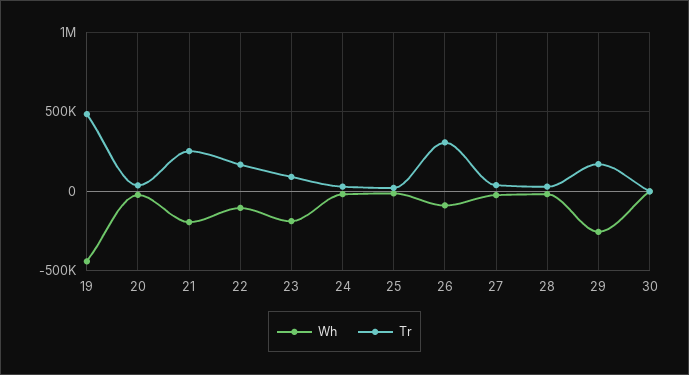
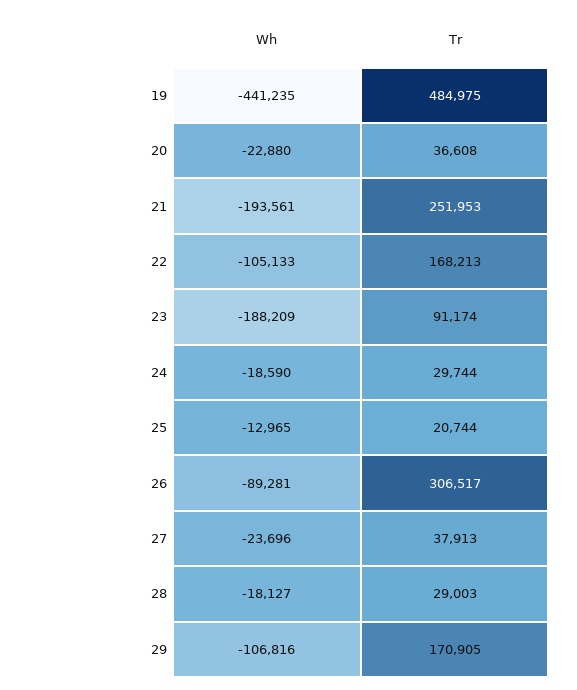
Wh, 29: -250000 -> -106816
Wh, 30: 0 -> none
Tr, 30: 0 -> none

